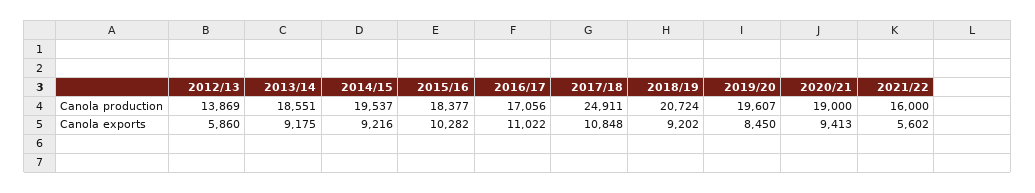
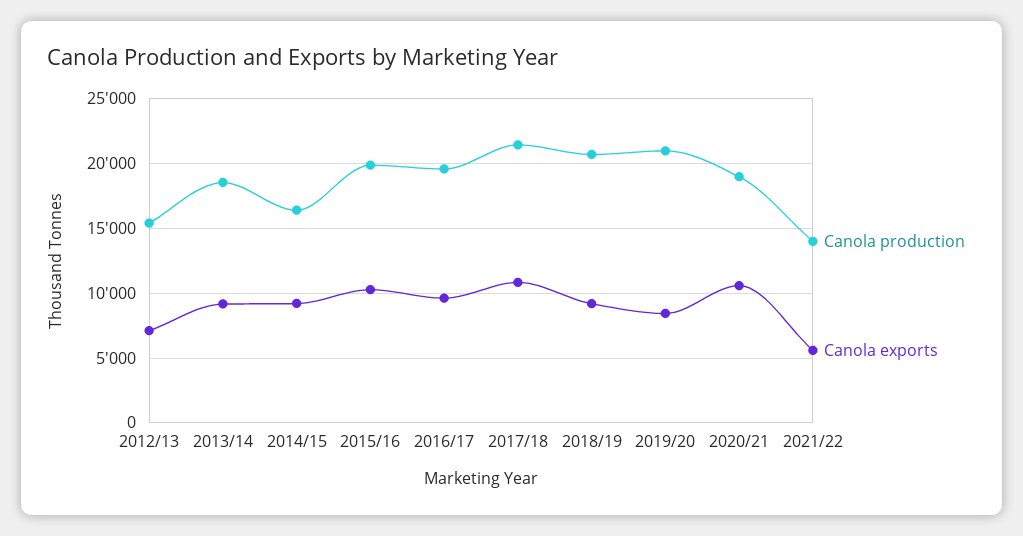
Canola production, 2012/13: 13869 -> 15500
Canola production, 2014/15: 19537 -> 16500
Canola production, 2015/16: 18377 -> 20000
Canola production, 2016/17: 17056 -> 19500
Canola production, 2017/18: 24911 -> 21500
Canola production, 2019/20: 19607 -> 21000
Canola production, 2021/22: 16000 -> 14000
Canola exports, 2012/13: 5860 -> 7000
Canola exports, 2016/17: 11022 -> 9500
Canola exports, 2020/21: 9413 -> 10500

